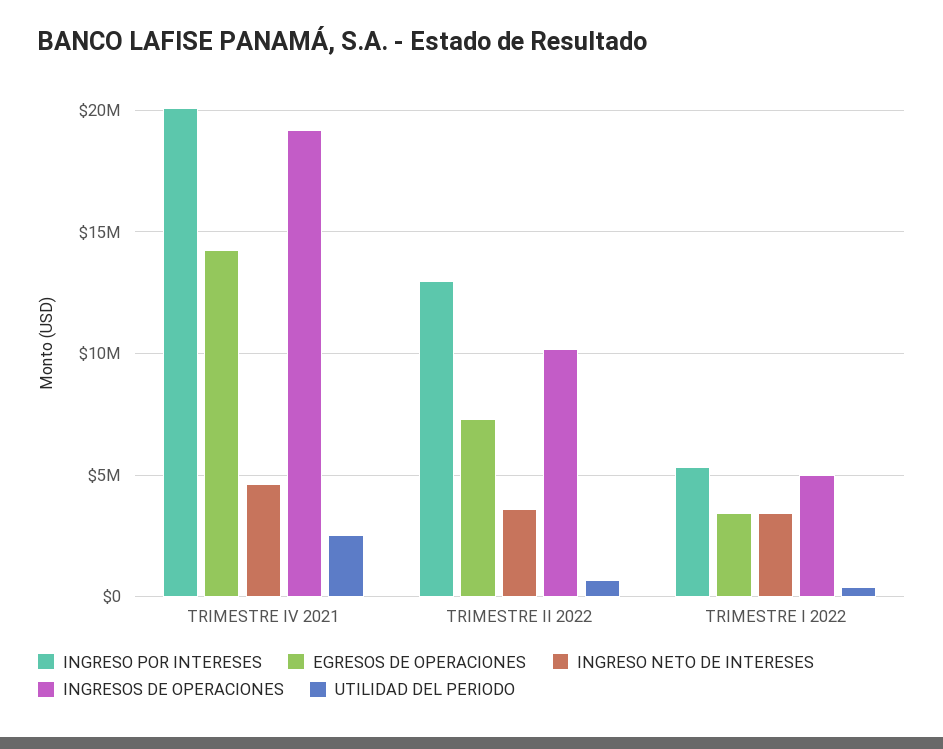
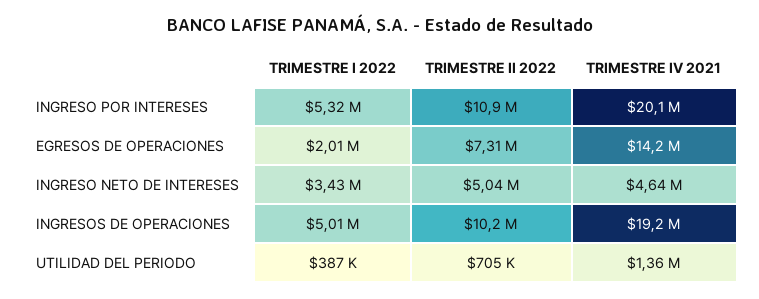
UTILIDAD DEL PERIODO, TRIMESTRE IV 2021: 2500000 -> 1360000
INGRESO POR INTERESES, TRIMESTRE II 2022: 13000000 -> 10900000
INGRESO NETO DE INTERESES, TRIMESTRE II 2022: 3500000 -> 5040000
EGRESOS DE OPERACIONES, TRIMESTRE I 2022: 3500000 -> 2010000

